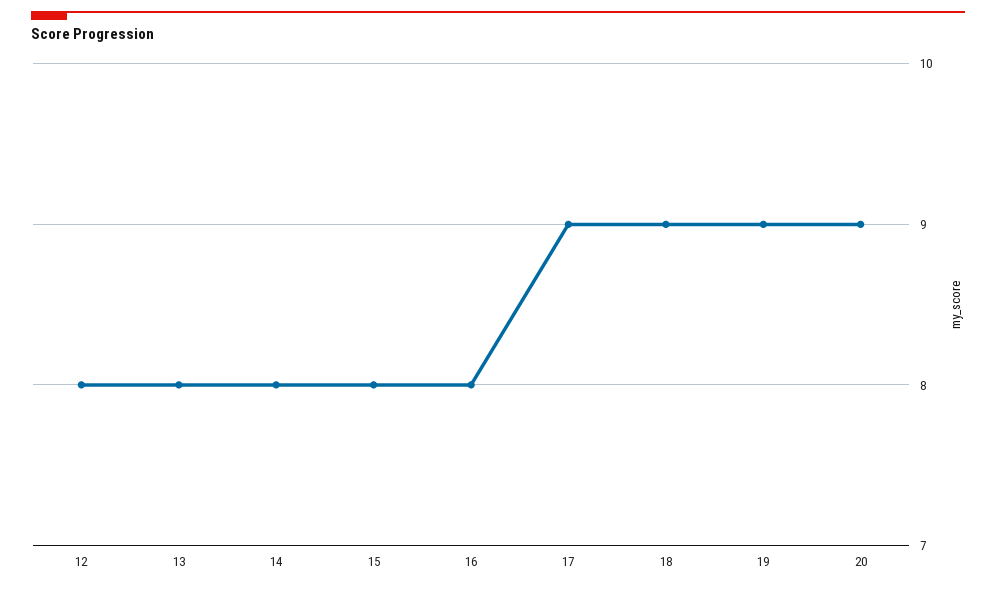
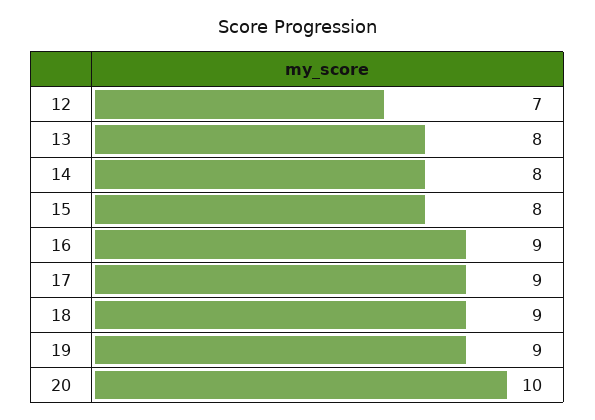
12: 8 -> 7
16: 8 -> 9
20: 9 -> 10

